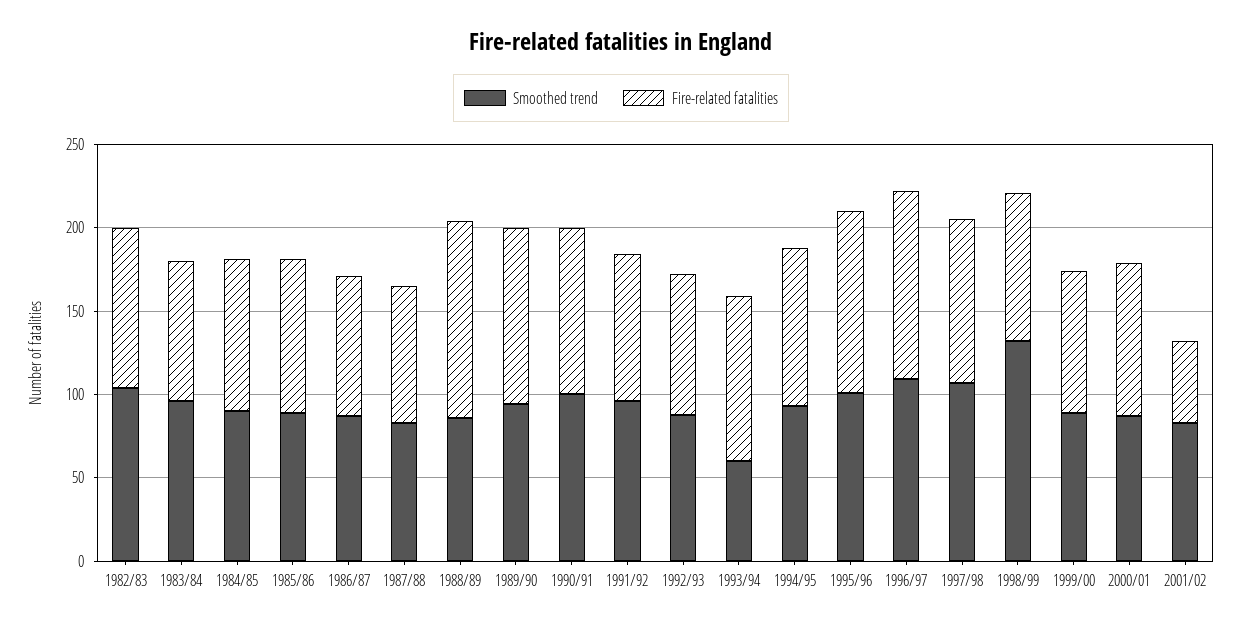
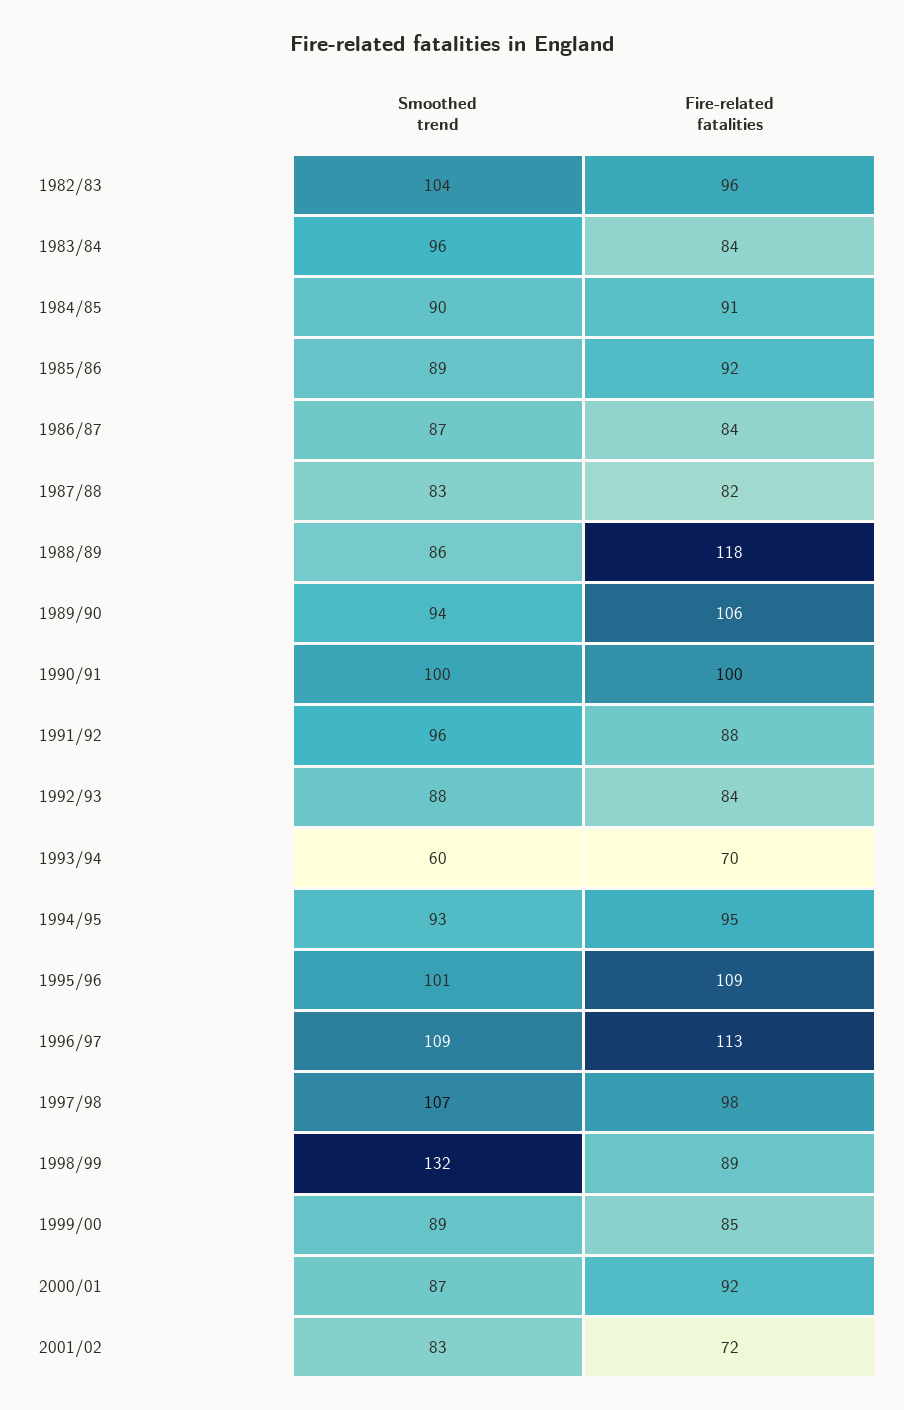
Fire-related fatalities, 1993/94: 100 -> 70
Fire-related fatalities, 2001/02: 50 -> 72

